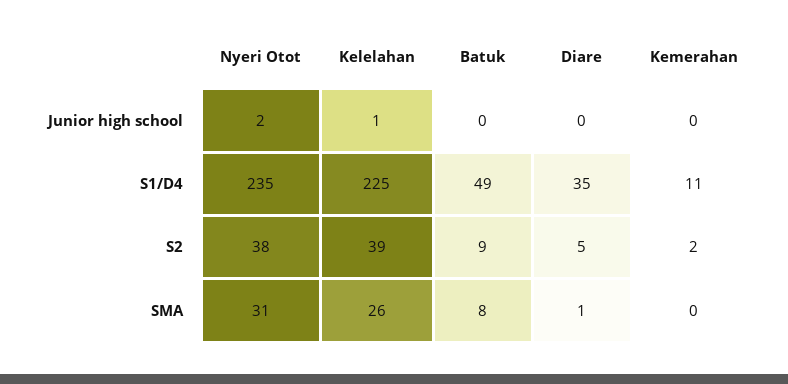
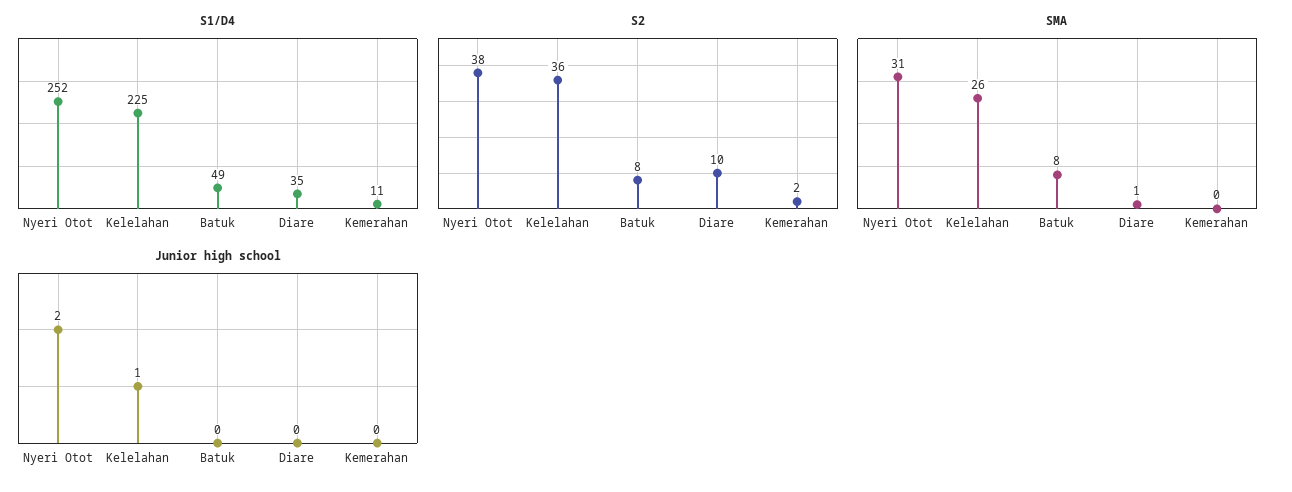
S1/D4, Nyeri Otot: 235 -> 252
S2, Kelelahan: 39 -> 36
S2, Batuk: 9 -> 8
S2, Diare: 5 -> 10

